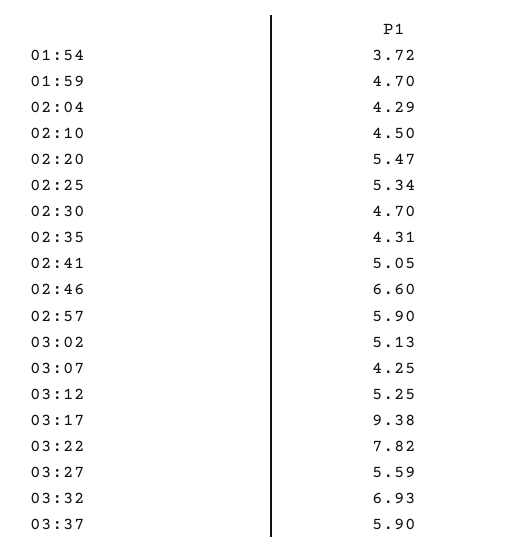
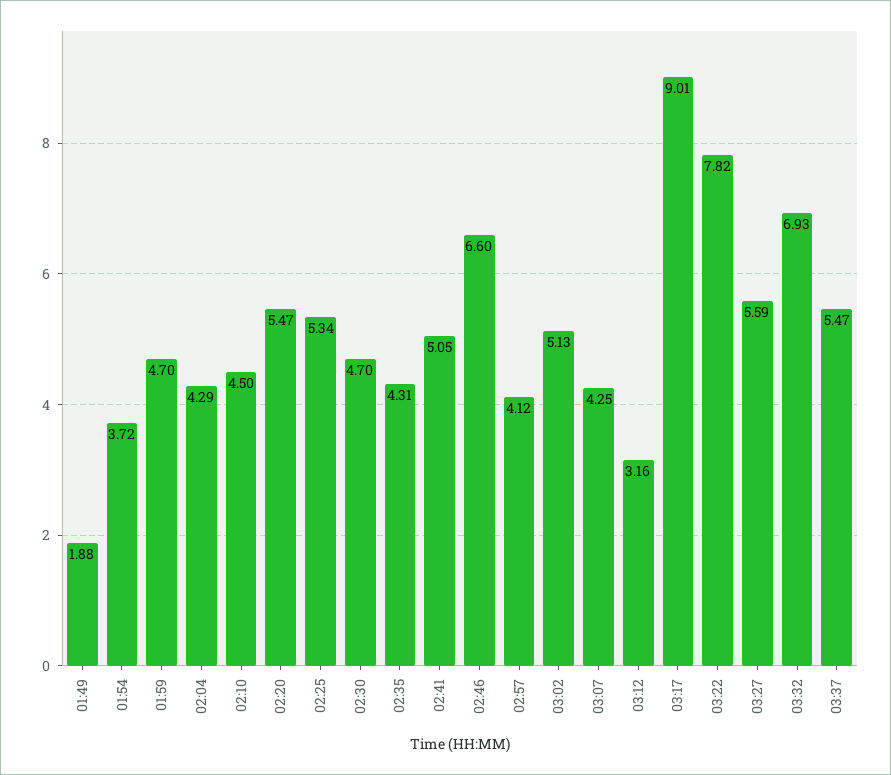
02:57: 5.9 -> 4.12
03:12: 5.25 -> 3.16
03:17: 9.38 -> 9.01
03:37: 5.9 -> 5.47
01:49: none -> 1.88

